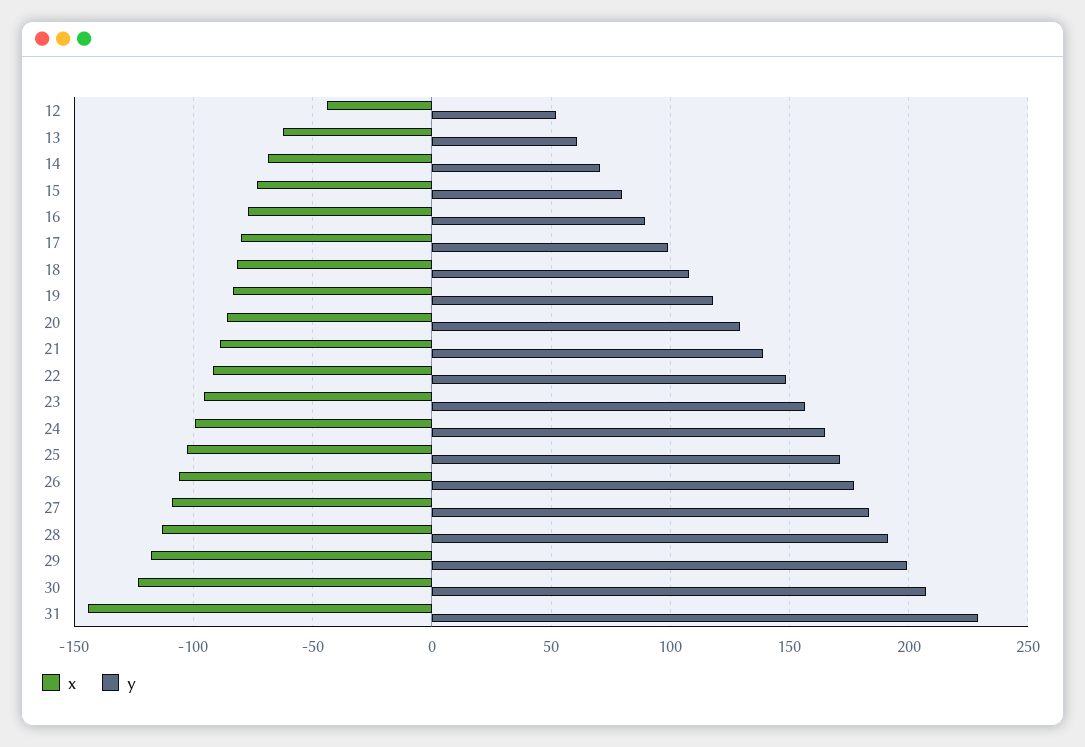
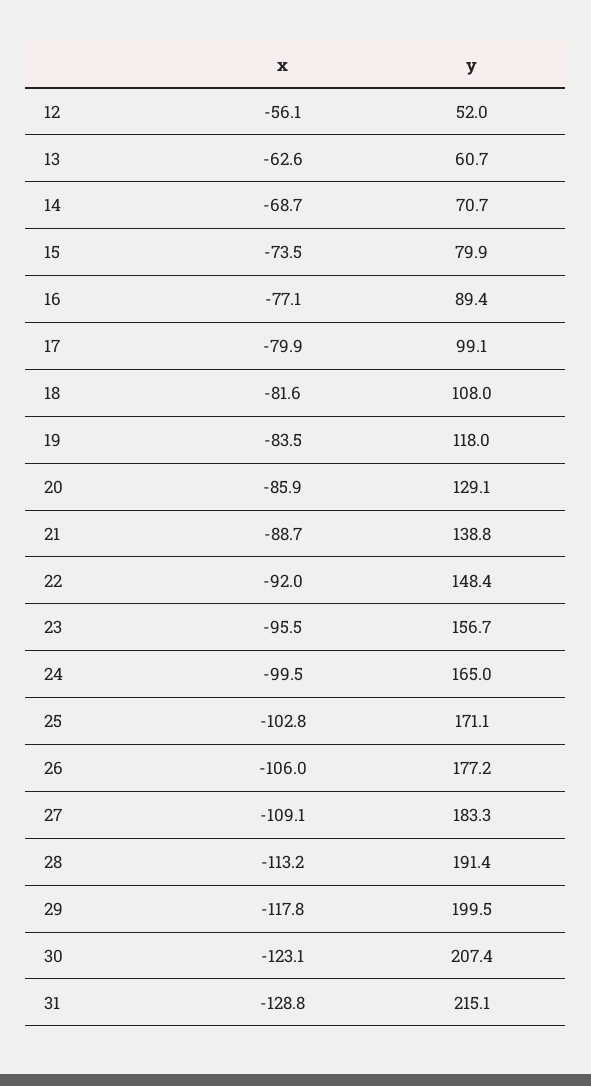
x, 12: -45 -> -56.1
x, 31: -145 -> -128.8
y, 31: 230 -> 215.1

